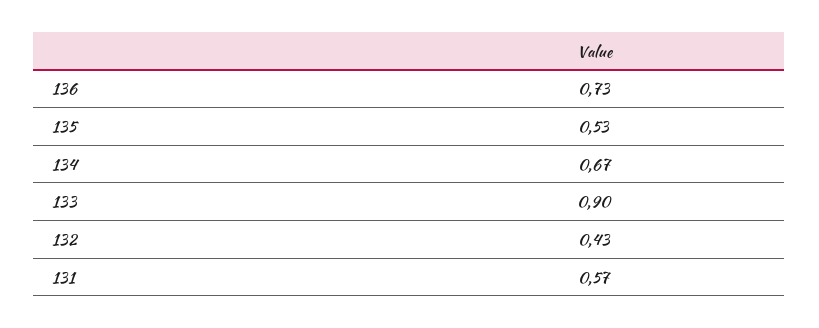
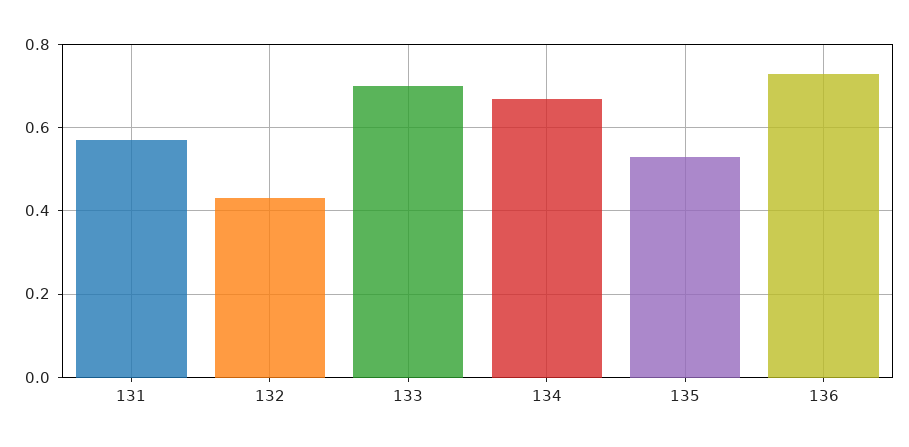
133: 0.9 -> 0.7

